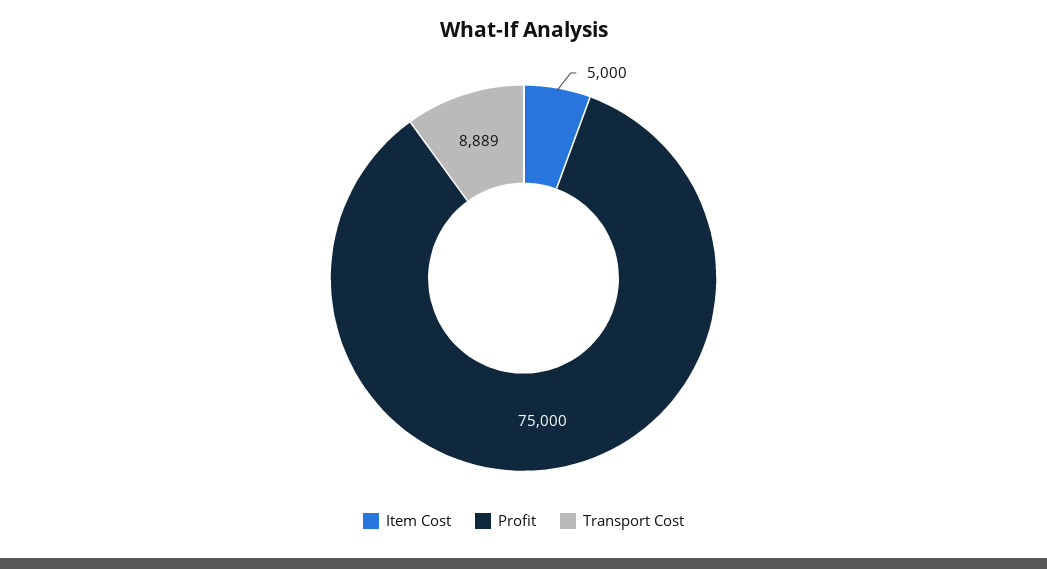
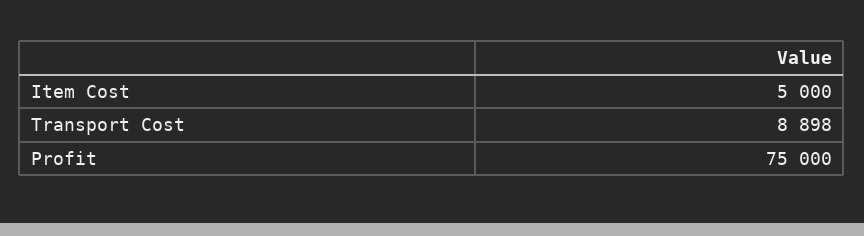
Transport Cost: 8889 -> 8898

